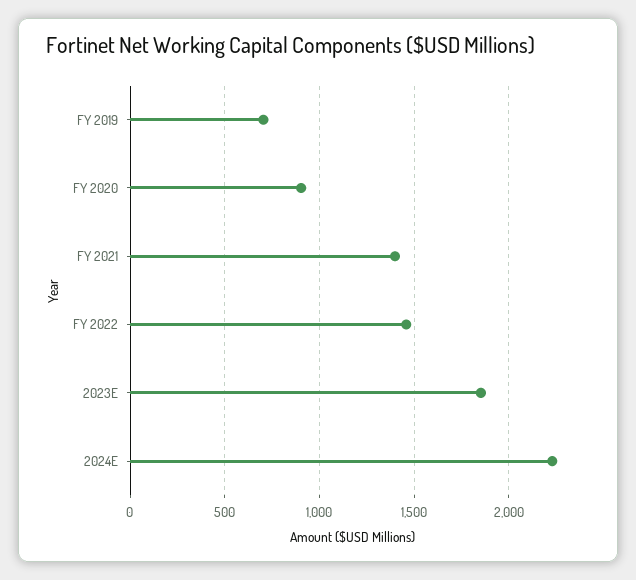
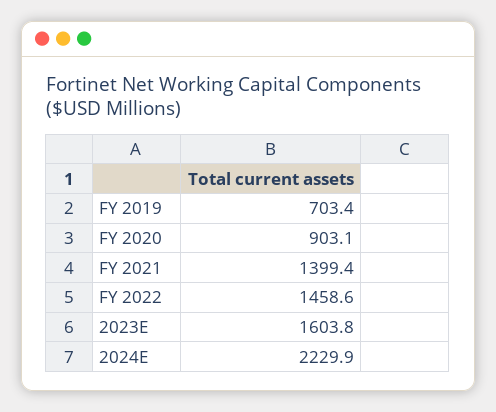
2023E: 1850 -> 1603.8

